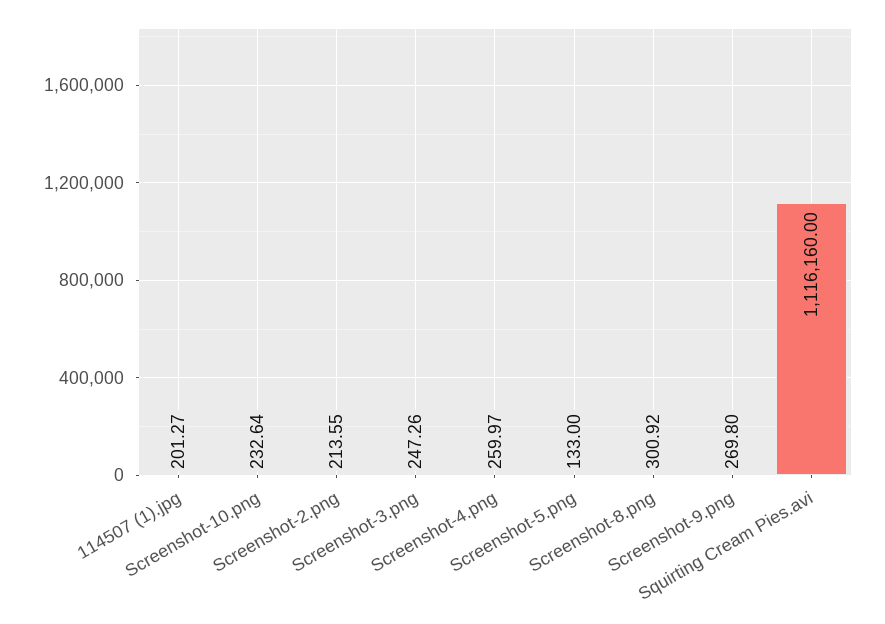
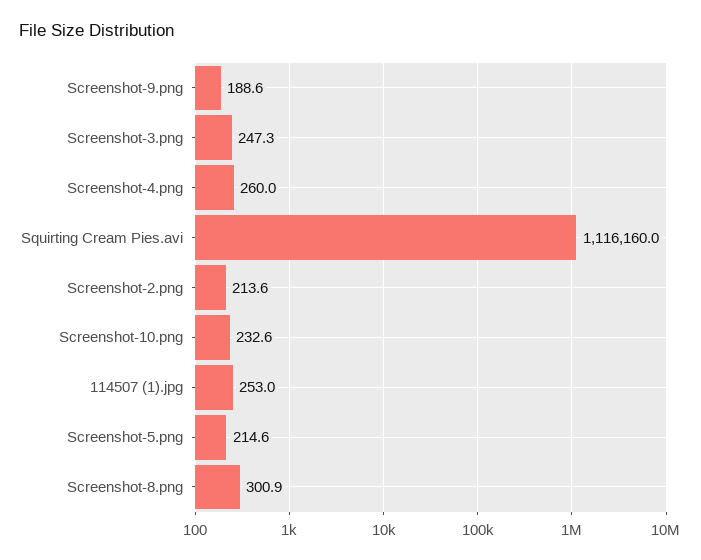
114507 (1).jpg: 201.27 -> 253
Screenshot-5.png: 133 -> 214.6
Screenshot-9.png: 269.8 -> 188.6

